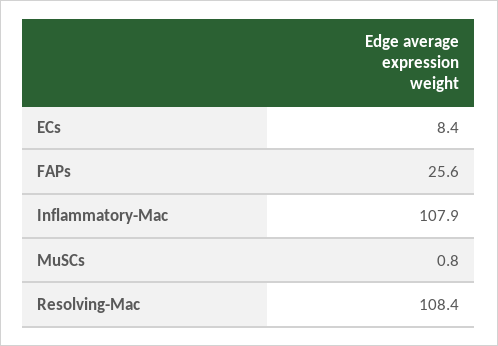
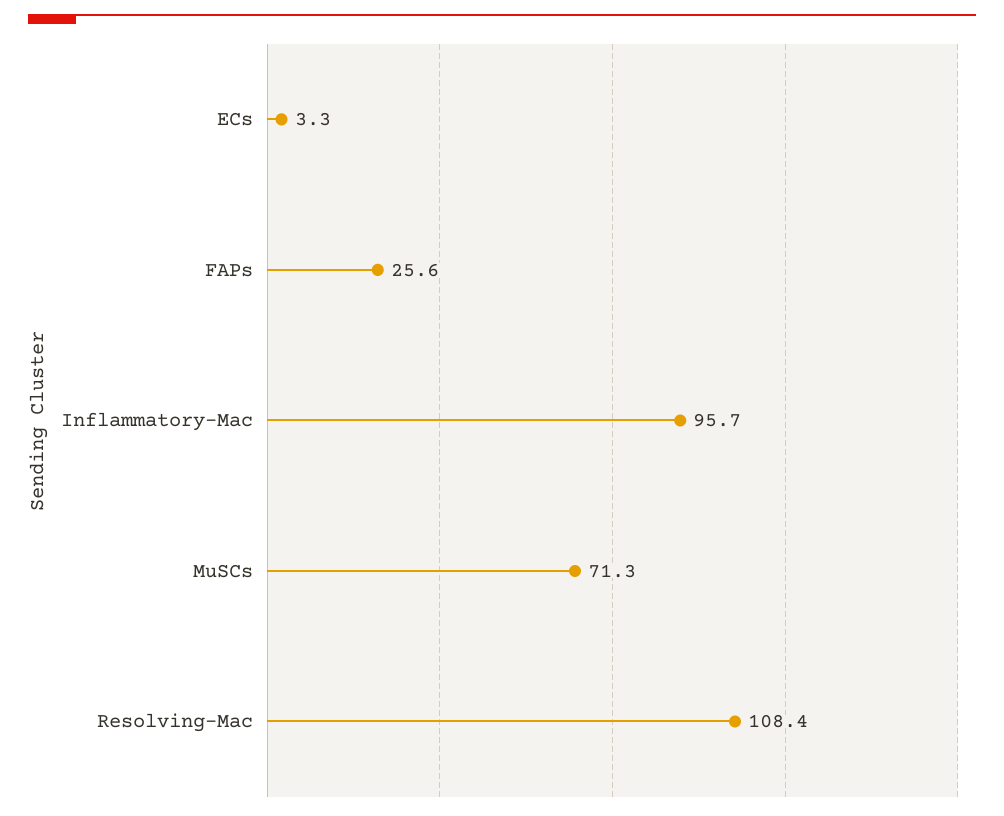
ECs: 8.4 -> 3.3
Inflammatory-Mac: 107.9 -> 95.7
MuSCs: 0.8 -> 71.3

